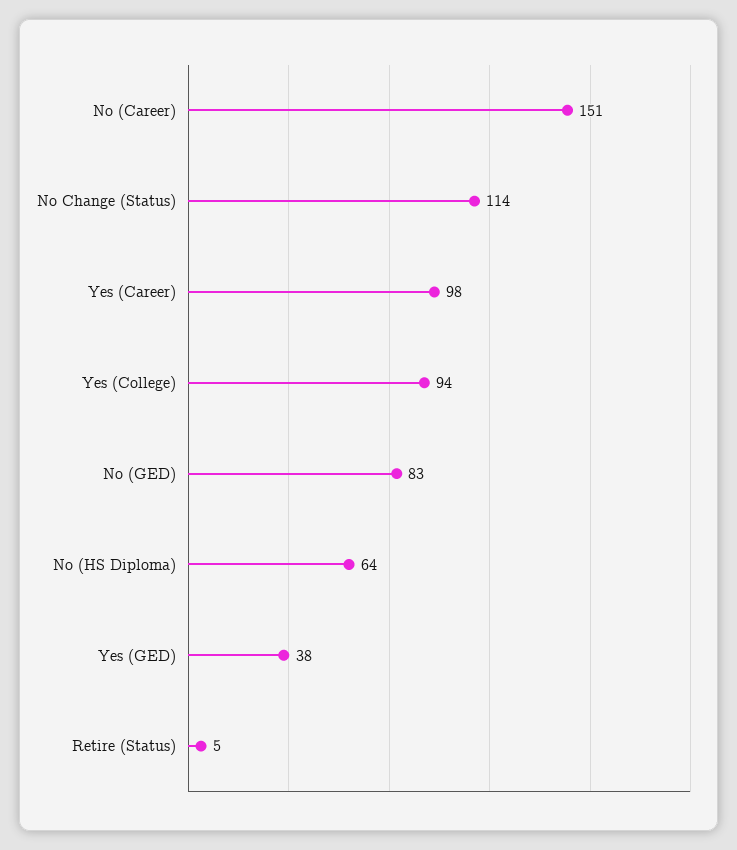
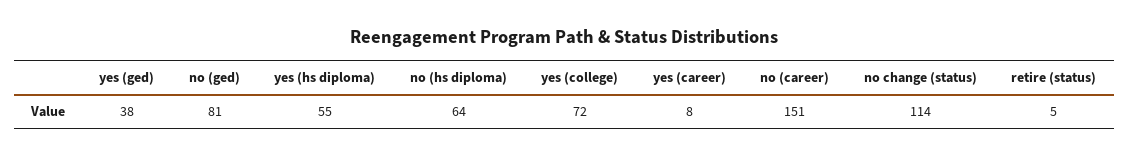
Yes (Career): 98 -> 8
Yes (College): 94 -> 72
No (GED): 83 -> 81
yes (hs diploma): none -> 55

